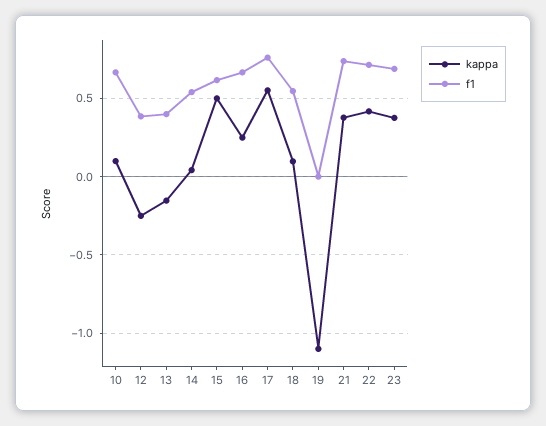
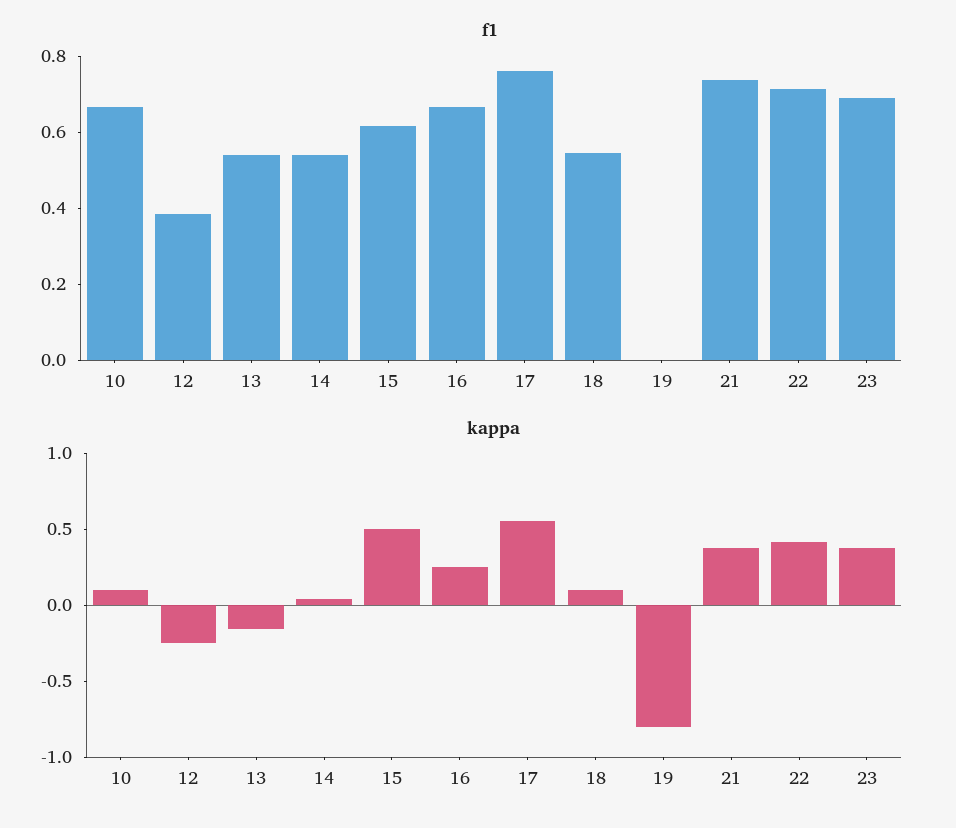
f1, 13: 0.4 -> 0.55
kappa, 19: -1.1 -> -0.8

